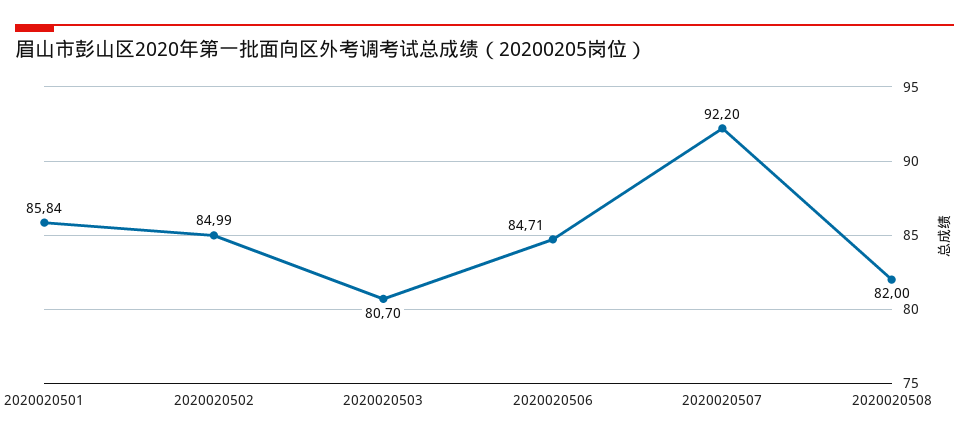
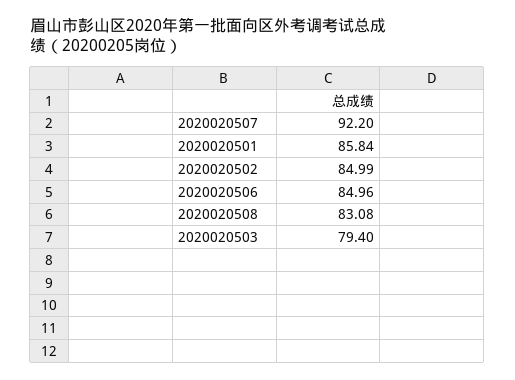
2020020503: 80.7 -> 79.4
2020020506: 84.71 -> 84.96
2020020508: 82 -> 83.08

